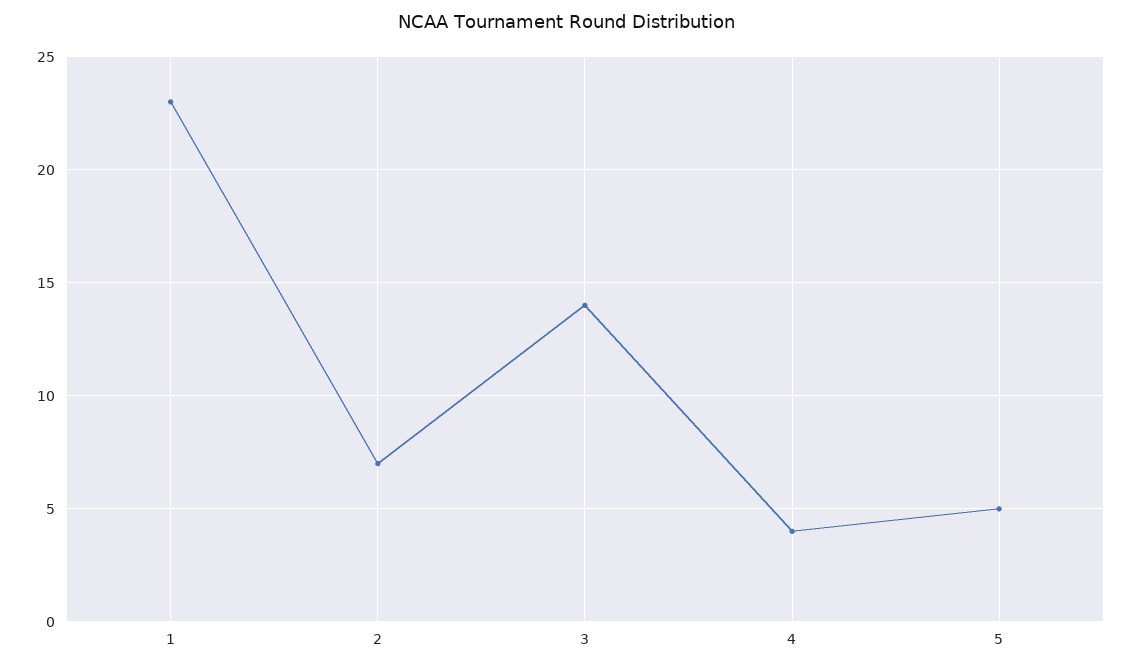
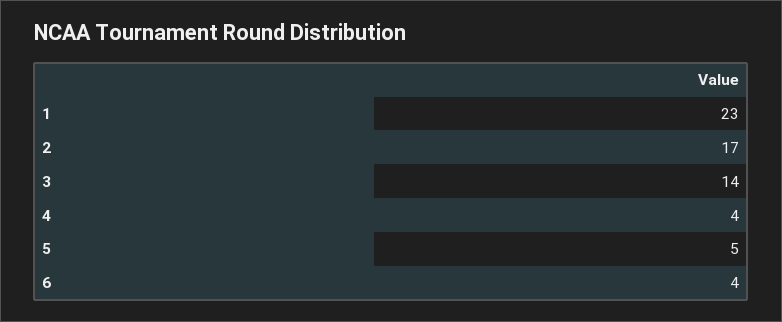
2: 7 -> 17
6: none -> 4

